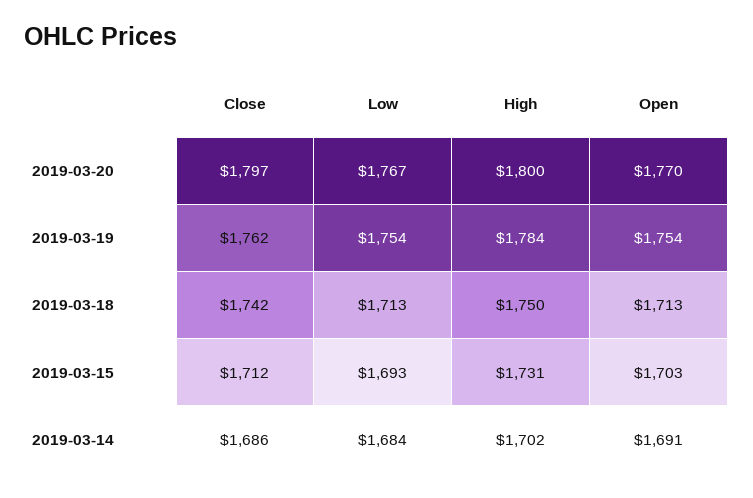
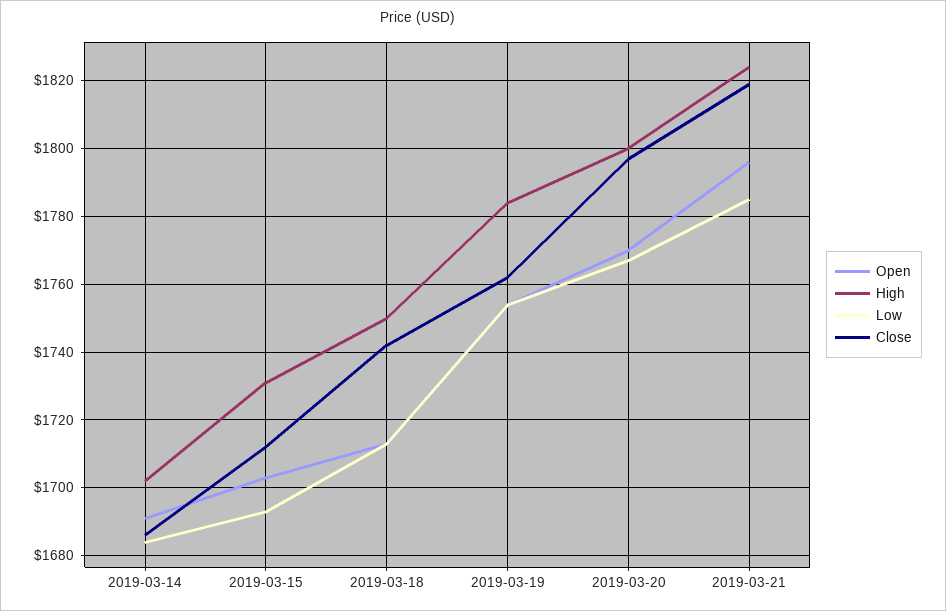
Open, 2019-03-21: none -> 1795
High, 2019-03-21: none -> 1825
Low, 2019-03-21: none -> 1785
Close, 2019-03-21: none -> 1820

